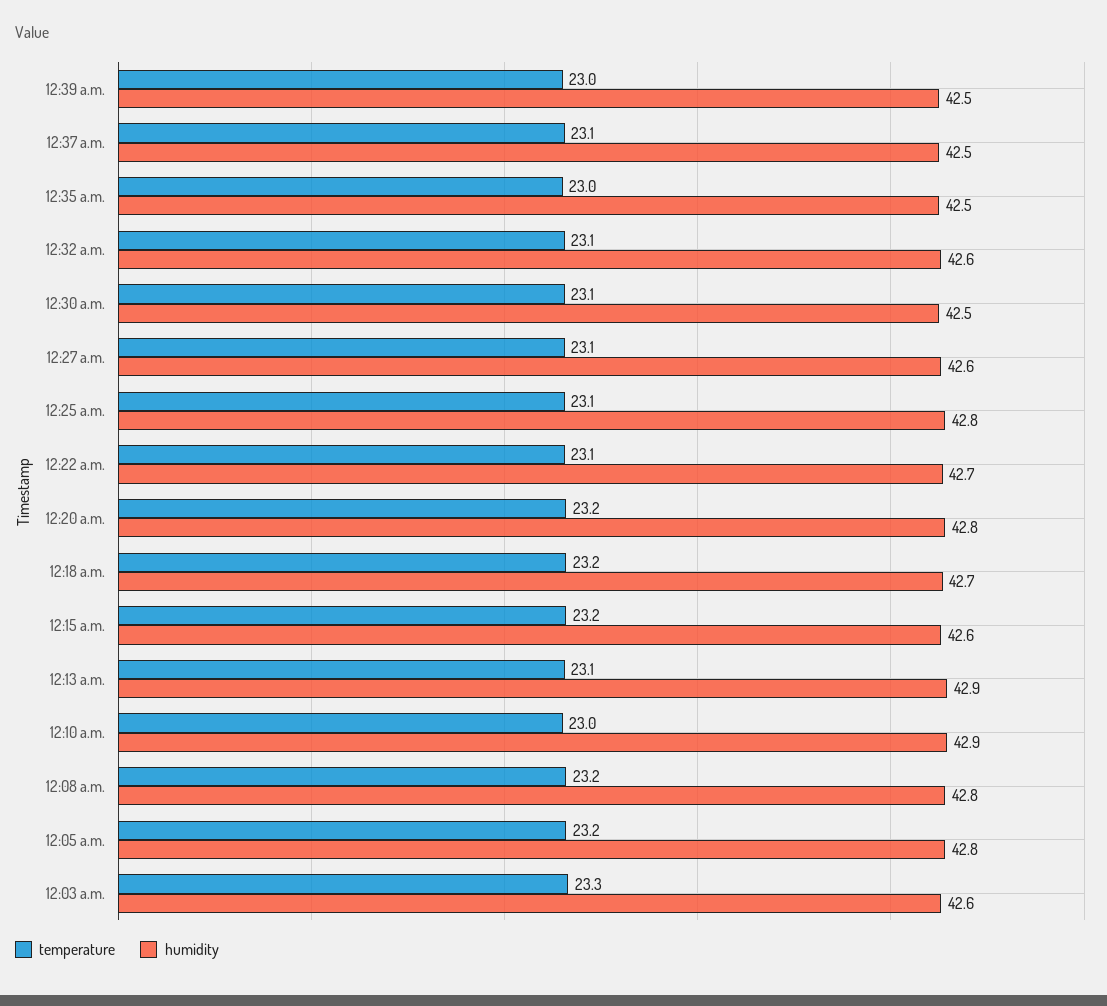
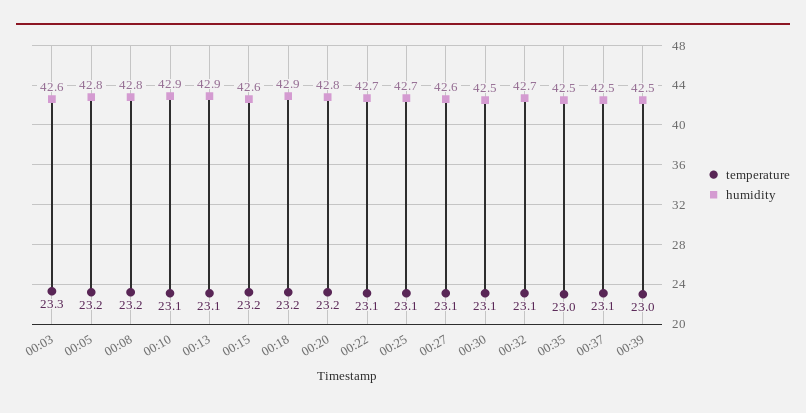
humidity, 12:32 a.m.: 42.6 -> 42.7
humidity, 12:25 a.m.: 42.8 -> 42.7
humidity, 12:18 a.m.: 42.7 -> 42.9
temperature, 12:10 a.m.: 23 -> 23.1

